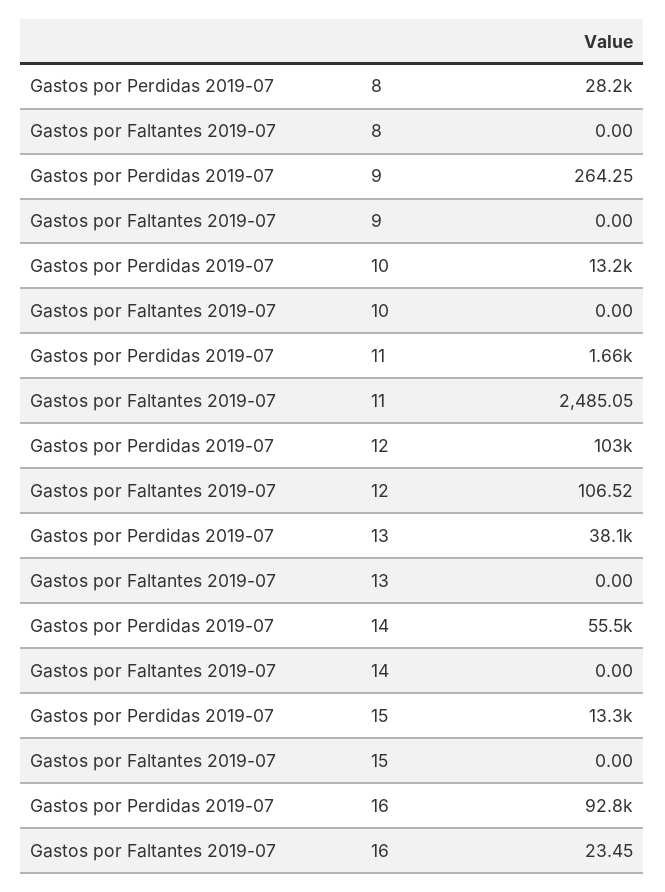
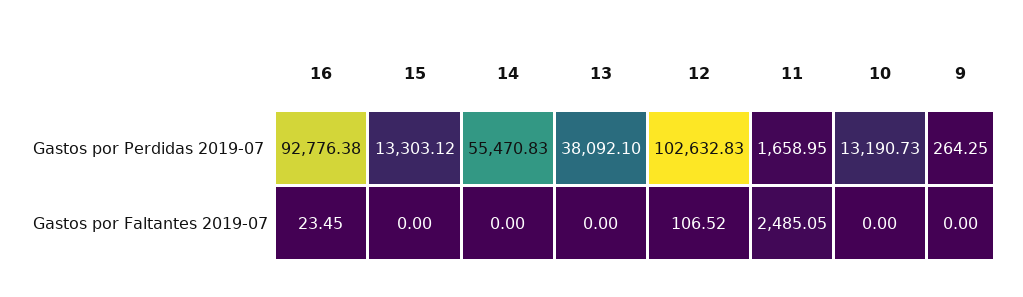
Gastos por Perdidas 2019-07, 8: 28200 -> none
Gastos por Faltantes 2019-07, 8: 0 -> none

